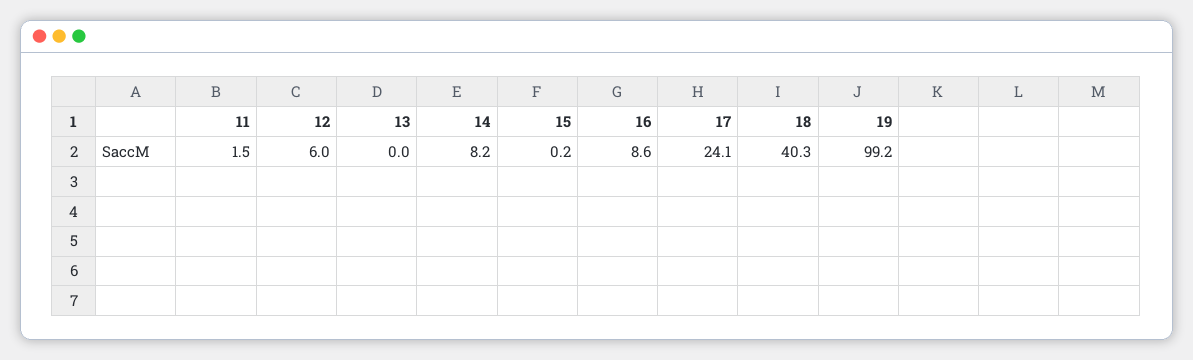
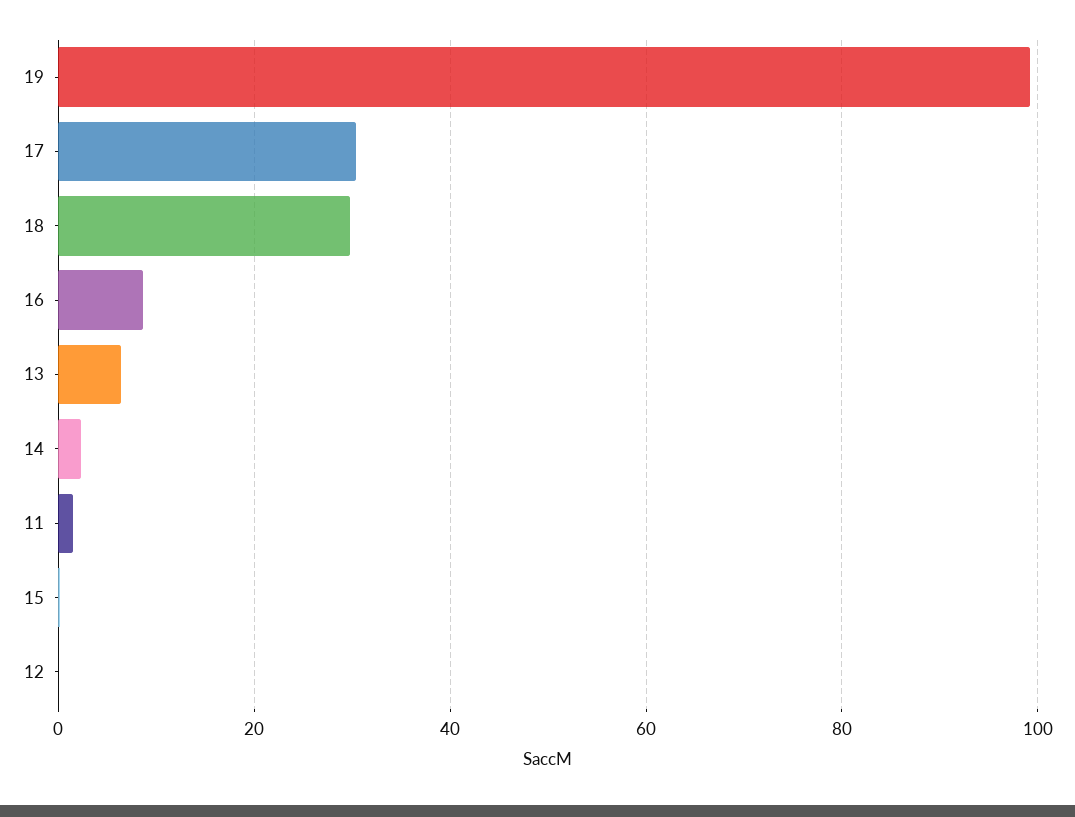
12: 6 -> 0
13: 0 -> 6
14: 8.2 -> 2
17: 24.1 -> 30
18: 40.3 -> 30

